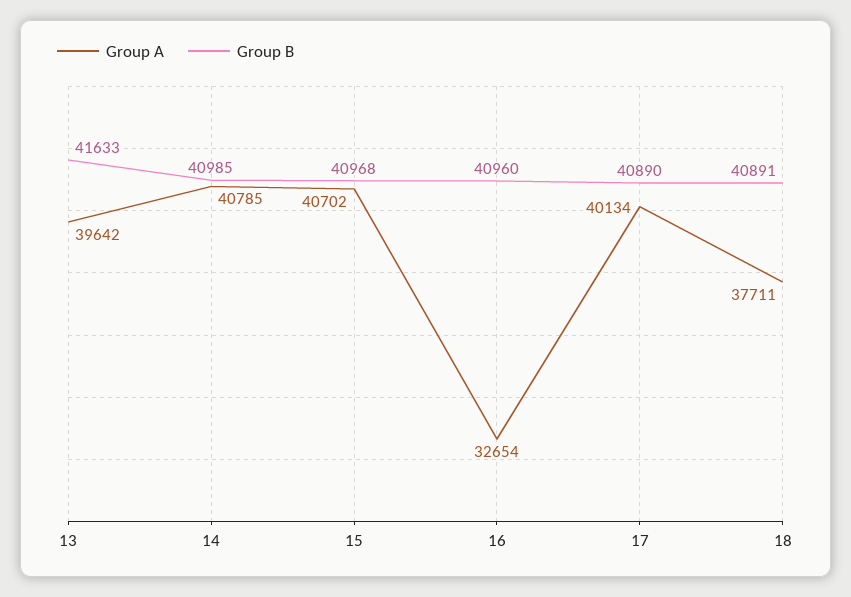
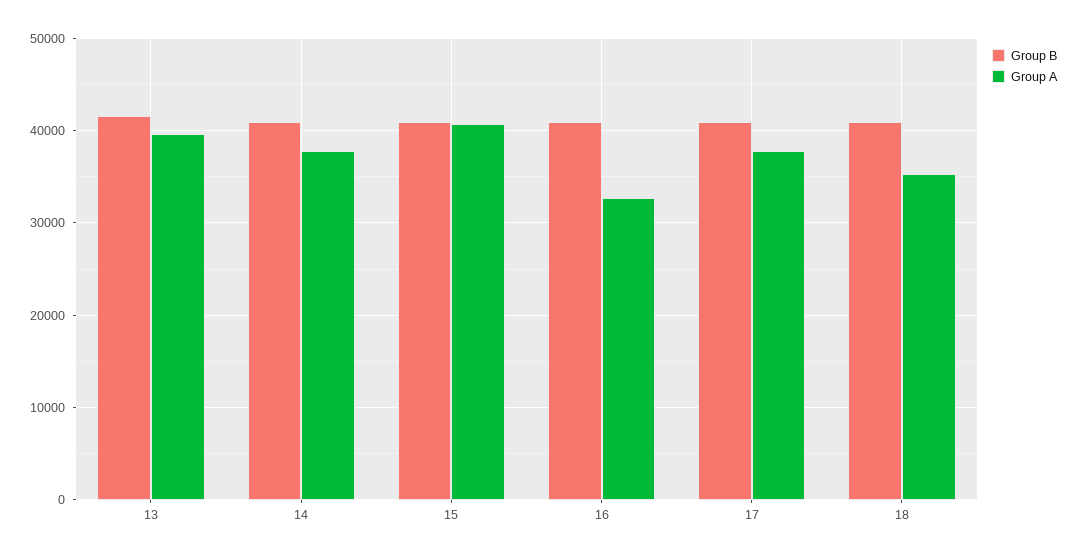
Group A, 14: 40785 -> 38000
Group A, 17: 40134 -> 38000
Group A, 18: 37711 -> 35000

